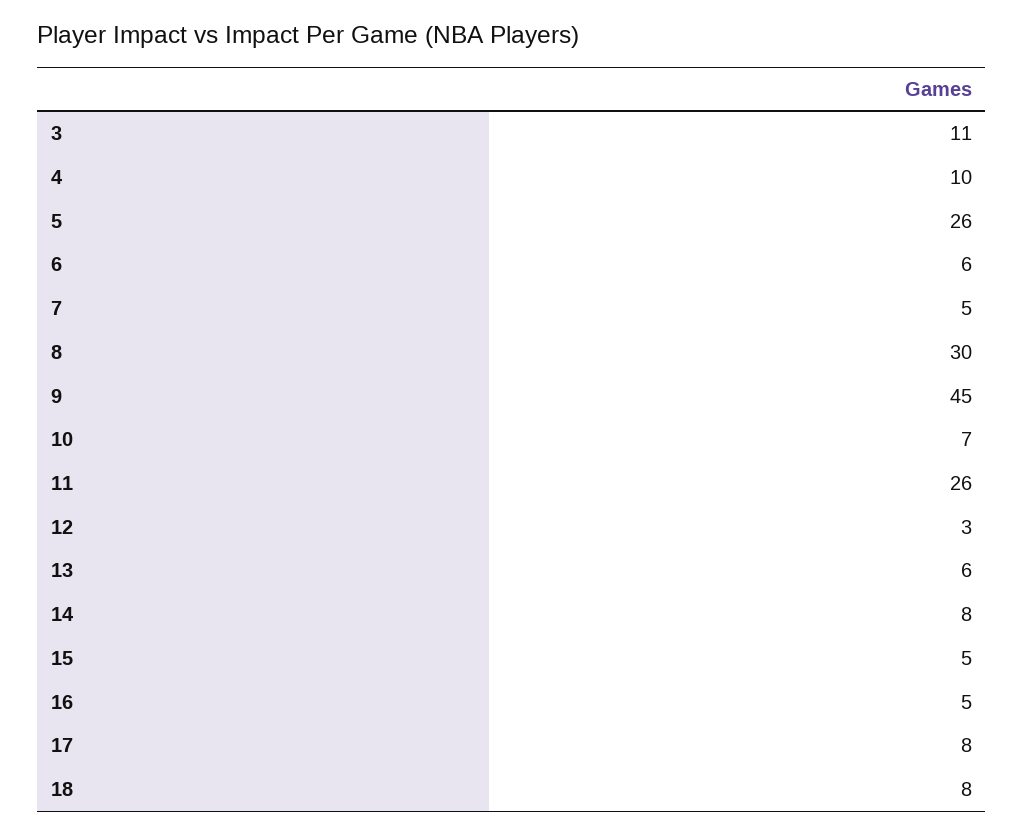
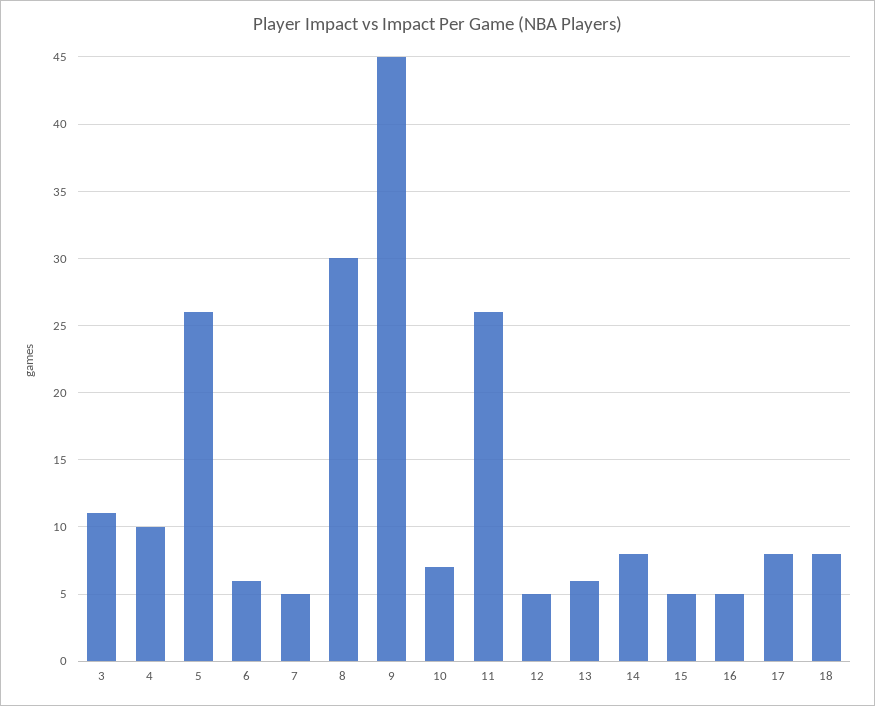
12: 3 -> 5

